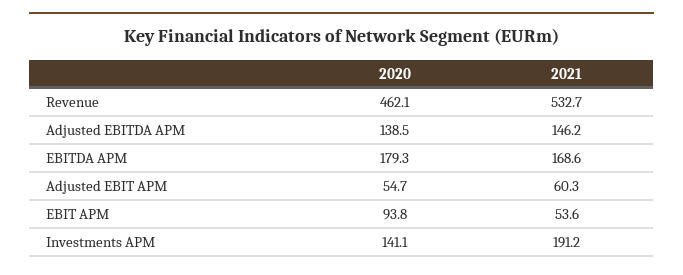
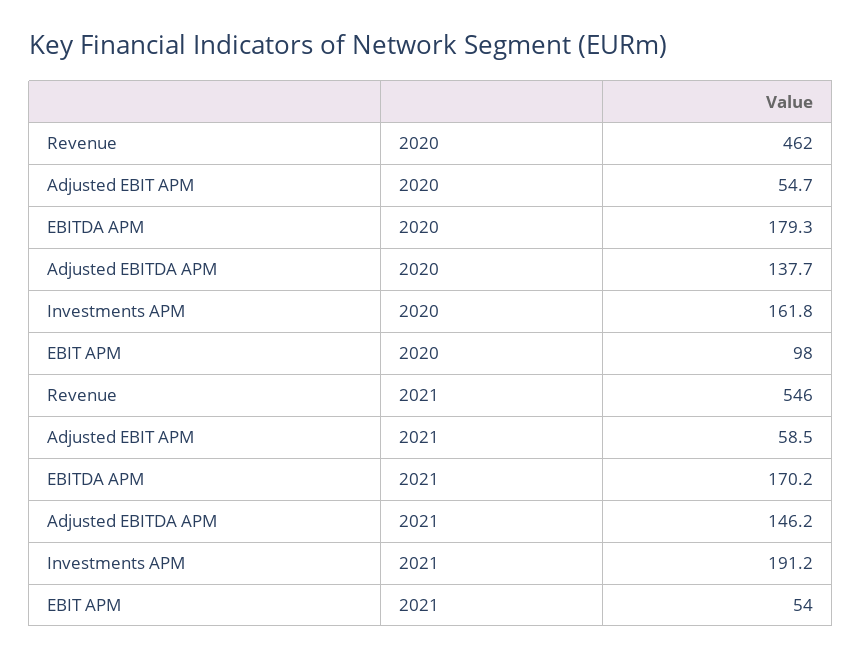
2021, Revenue: 532.7 -> 546
2020, Adjusted EBITDA APM: 138.5 -> 137.7
2021, EBITDA APM: 168.6 -> 170.2
2021, Adjusted EBIT APM: 60.3 -> 58.5
2020, EBIT APM: 93.8 -> 98
2020, Investments APM: 141.1 -> 161.8

